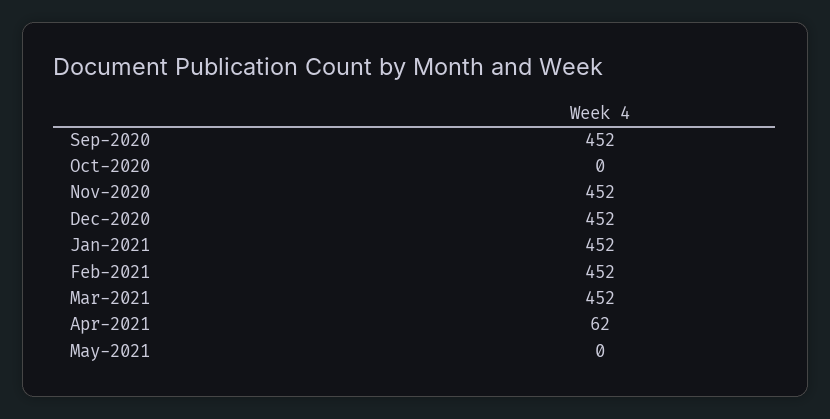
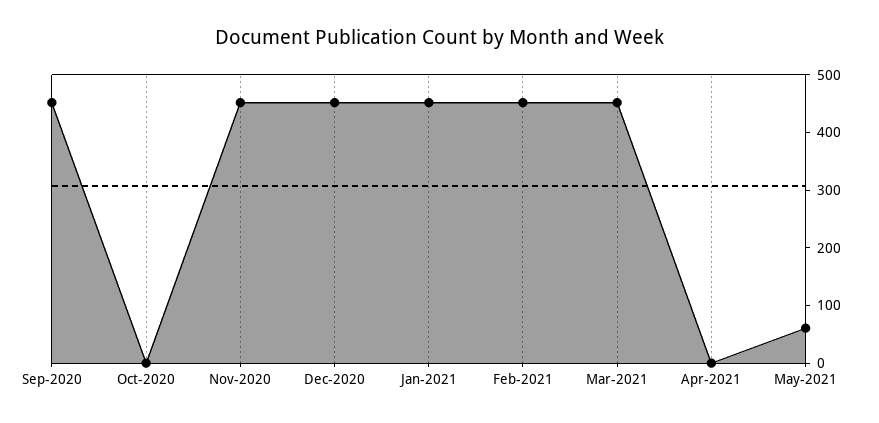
Apr-2021: 62 -> 0
May-2021: 0 -> 60

